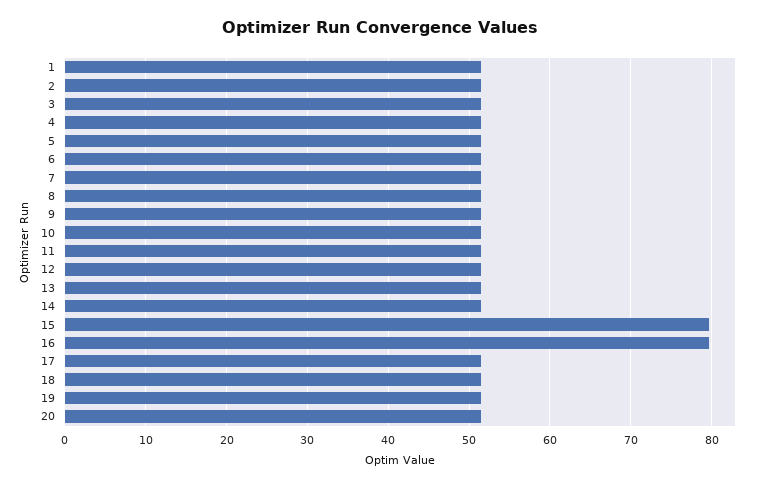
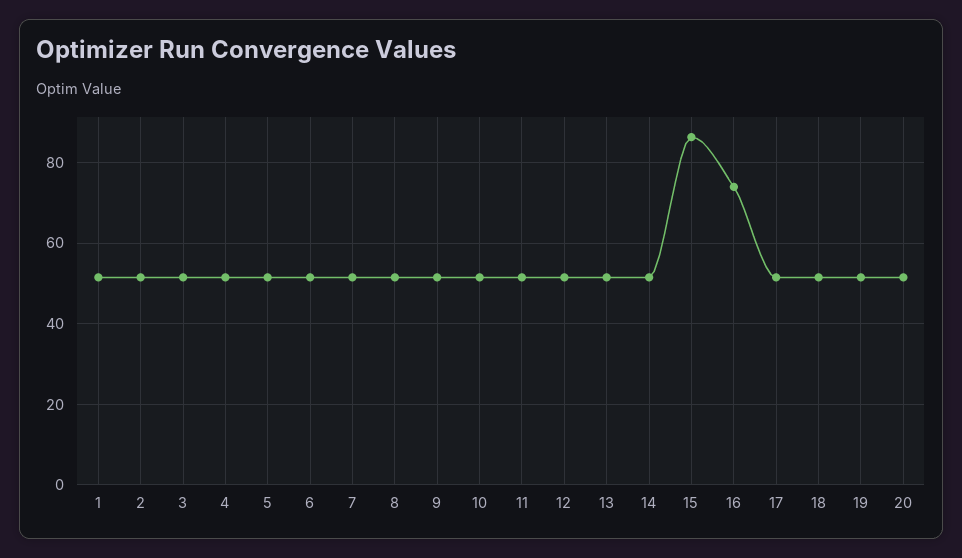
15: 80 -> 86
16: 80 -> 74

